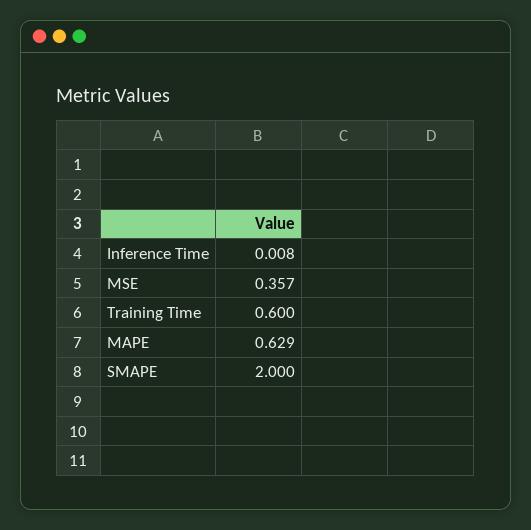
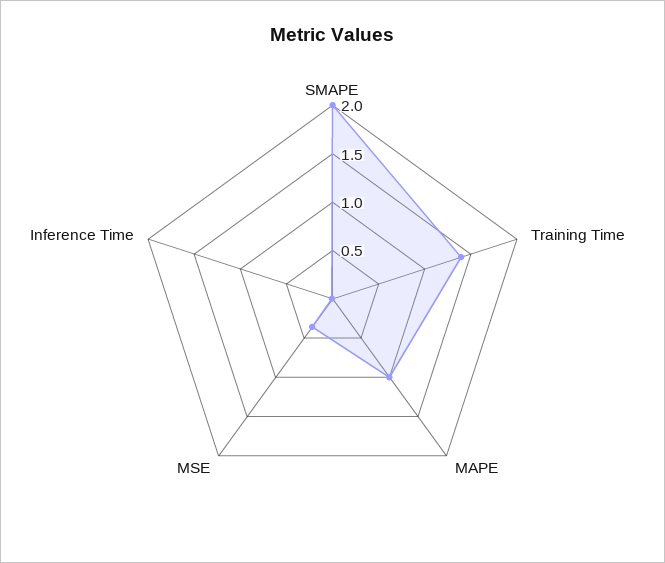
Training Time: 0.6 -> 1.4
MAPE: 0.629 -> 1

